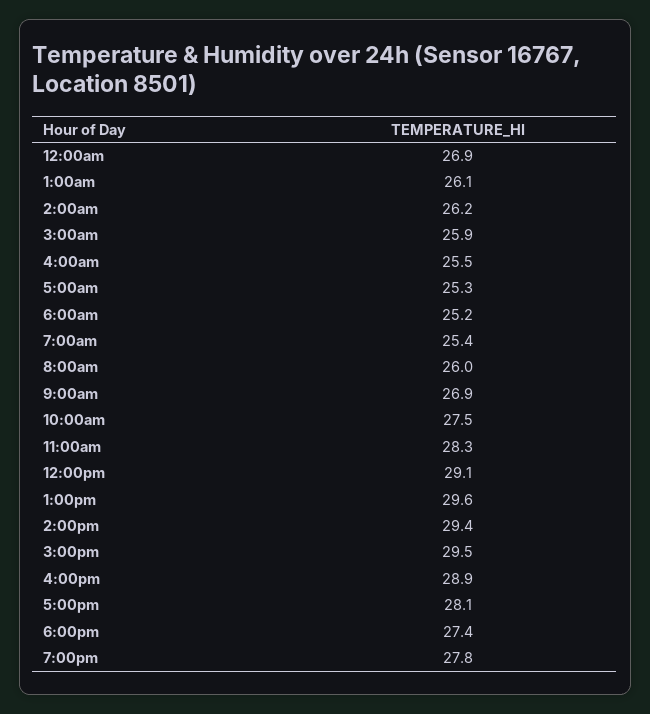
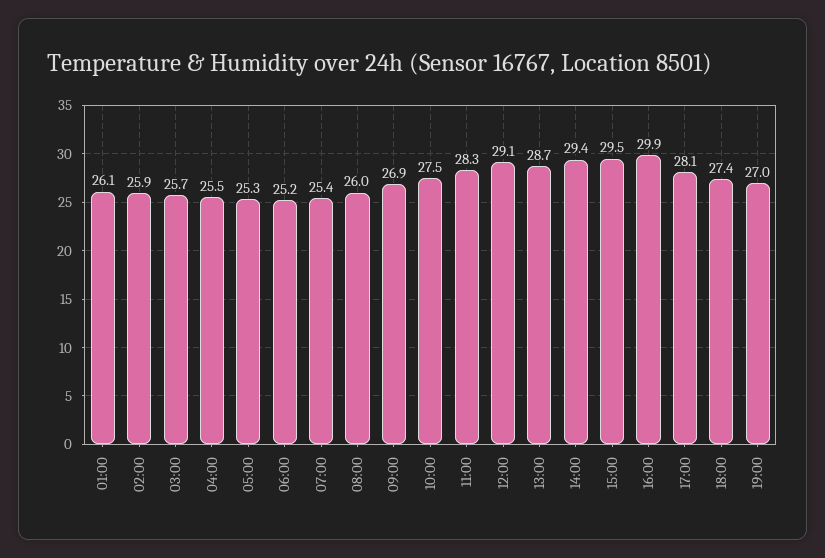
12:00am: 26.9 -> none
2:00am: 26.2 -> 25.9
3:00am: 25.9 -> 25.7
1:00pm: 29.6 -> 28.7
4:00pm: 28.9 -> 29.9
7:00pm: 27.8 -> 27

